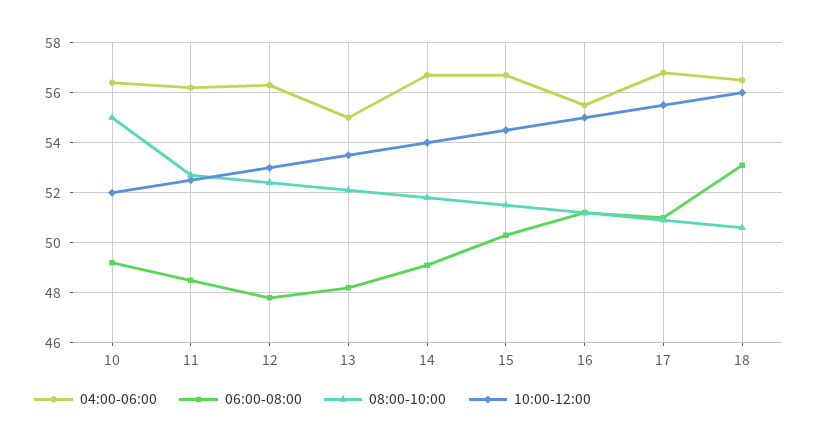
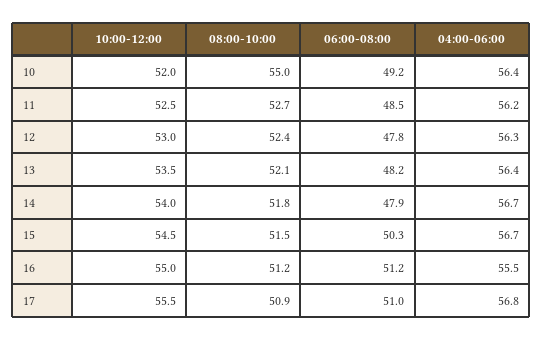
04:00-06:00, 13: 55 -> 56.4
06:00-08:00, 14: 49 -> 47.9
04:00-06:00, 18: 56.5 -> none
06:00-08:00, 18: 53 -> none
08:00-10:00, 18: 50.5 -> none
10:00-12:00, 18: 56 -> none

